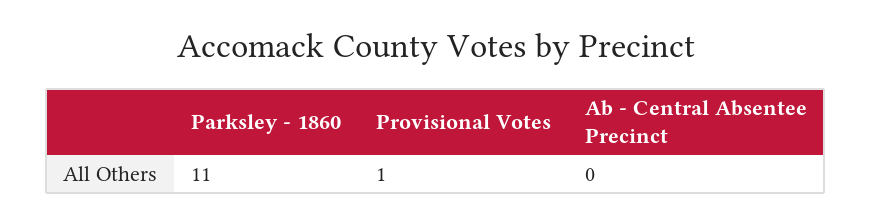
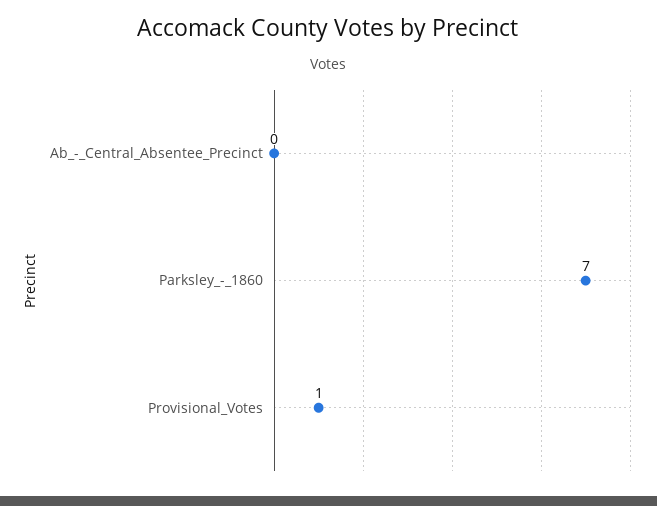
Parksley - 1860: 11 -> 7

